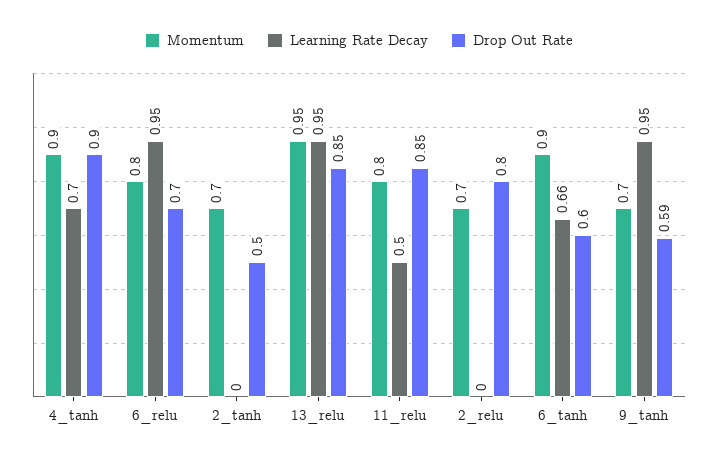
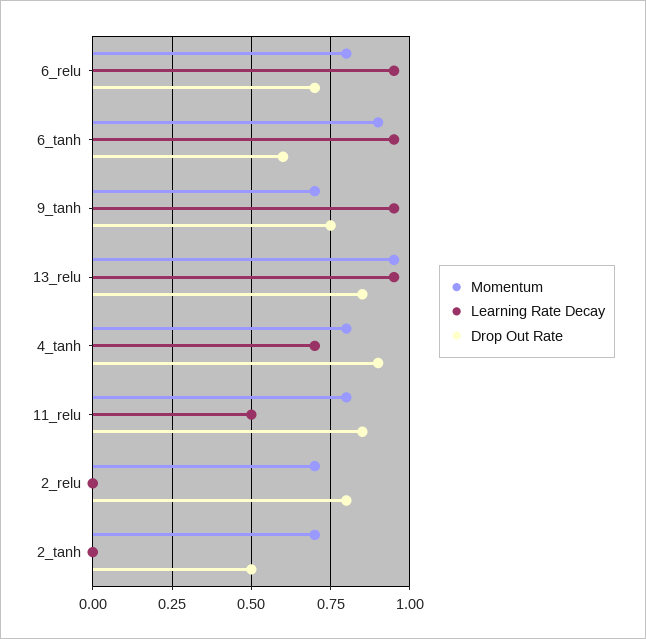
Momentum, 4_tanh: 0.9 -> 0.8
Learning Rate Decay, 6_tanh: 0.66 -> 0.95
Drop Out Rate, 9_tanh: 0.59 -> 0.75

